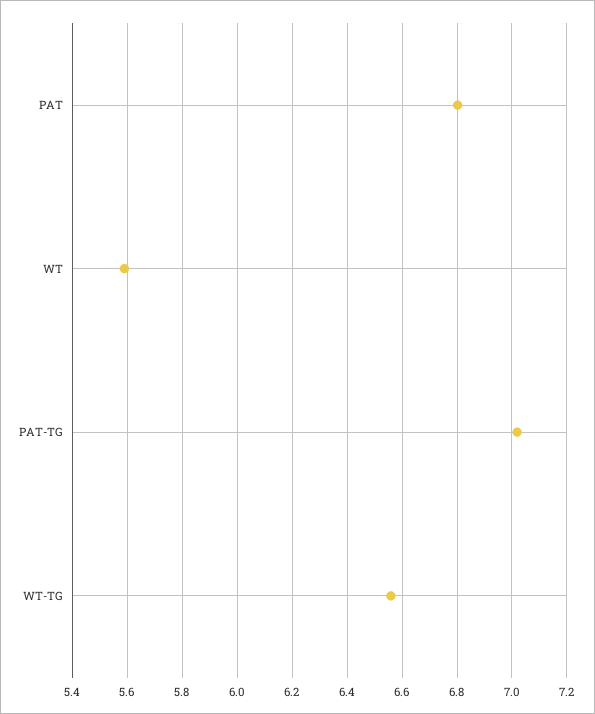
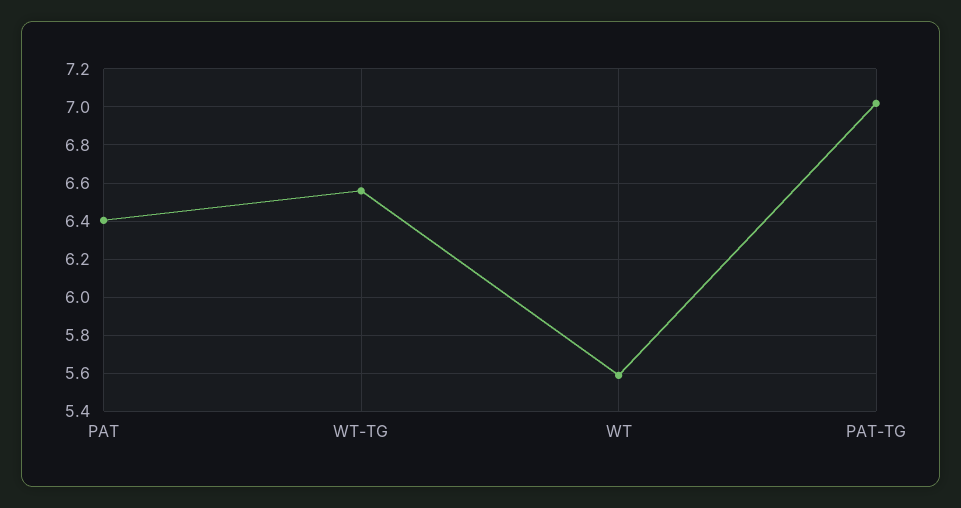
PAT: 6.8 -> 6.4

